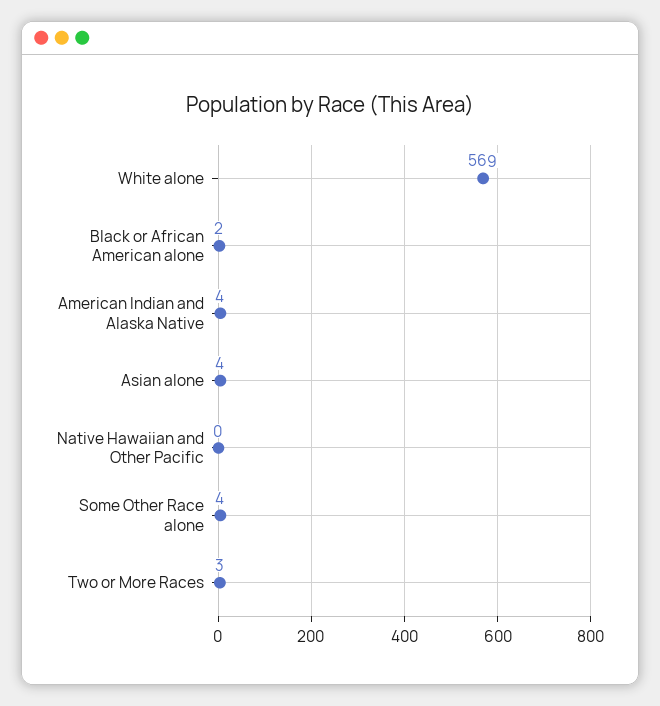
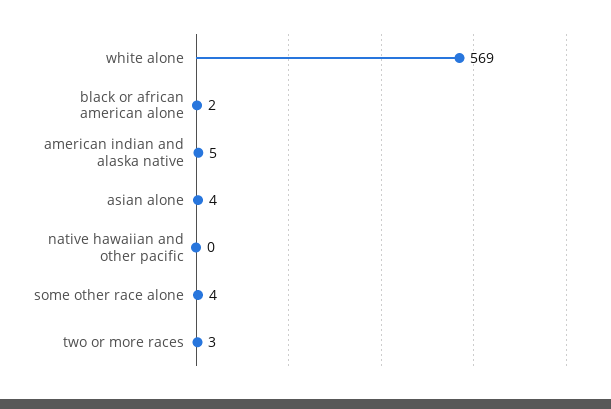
American Indian and Alaska Native: 4 -> 5

